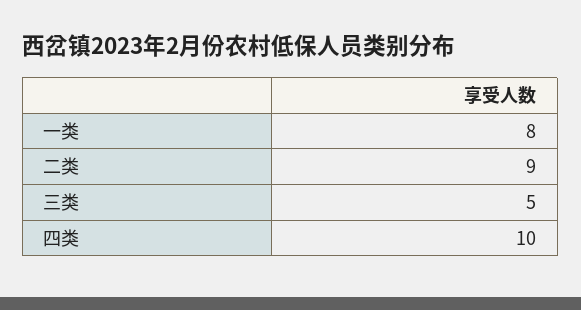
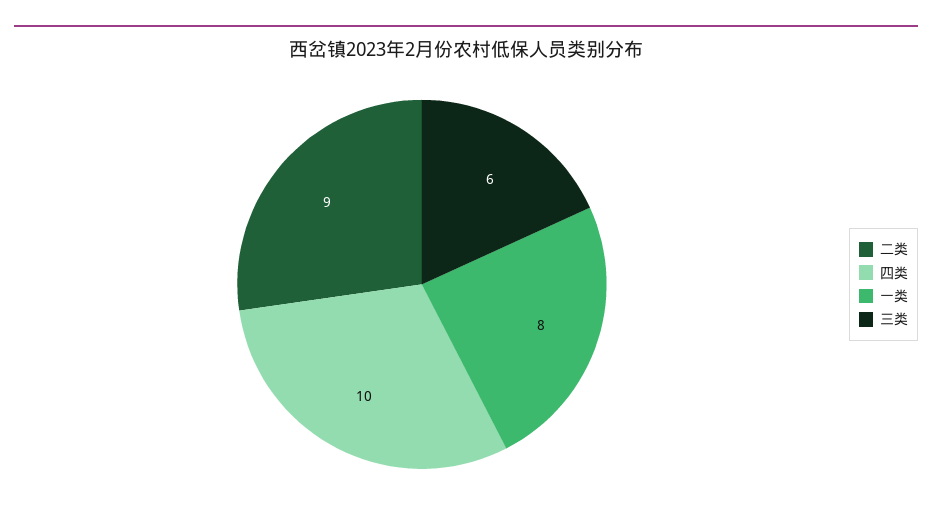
三类: 5 -> 6

